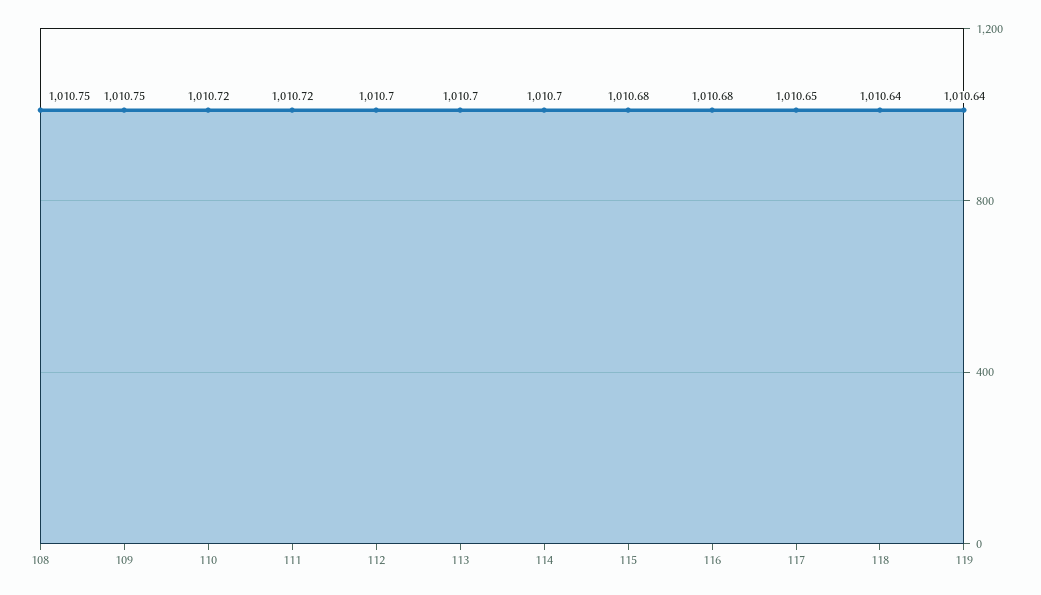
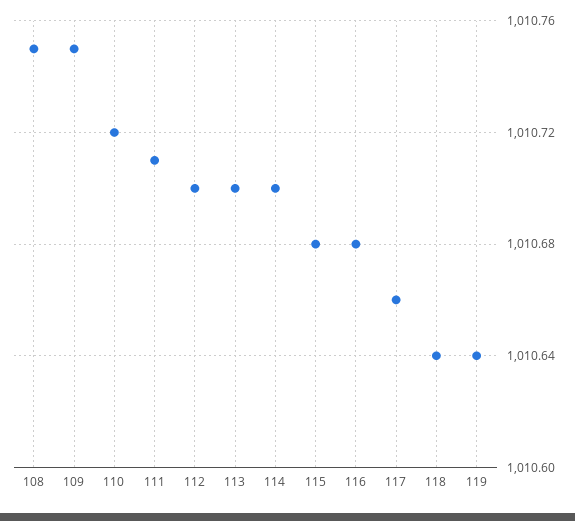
111: 1010.72 -> 1010.71
117: 1010.65 -> 1010.66

